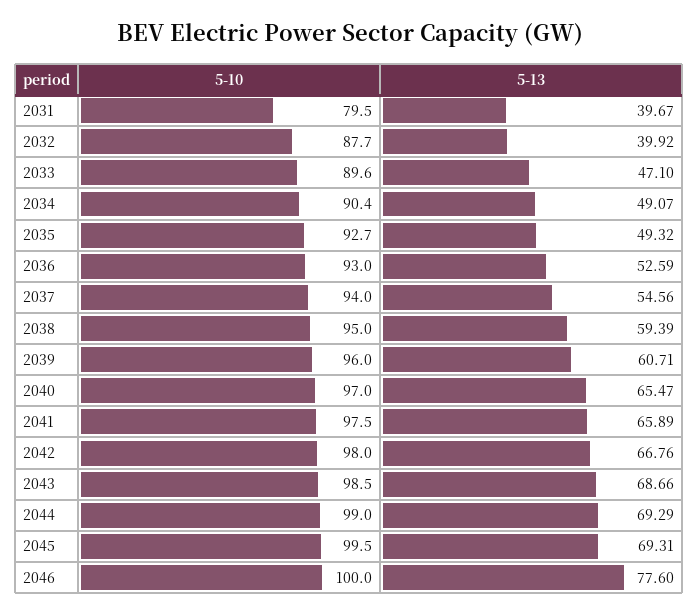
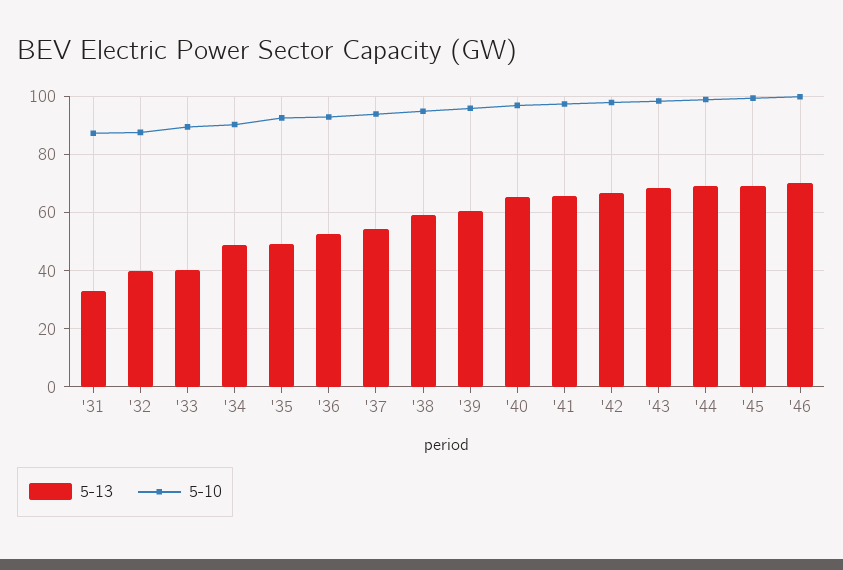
5-10, 2031: 79.5 -> 87.5
5-13, 2031: 39.67 -> 32.5
5-13, 2033: 47.1 -> 40
5-13, 2046: 77.6 -> 70

